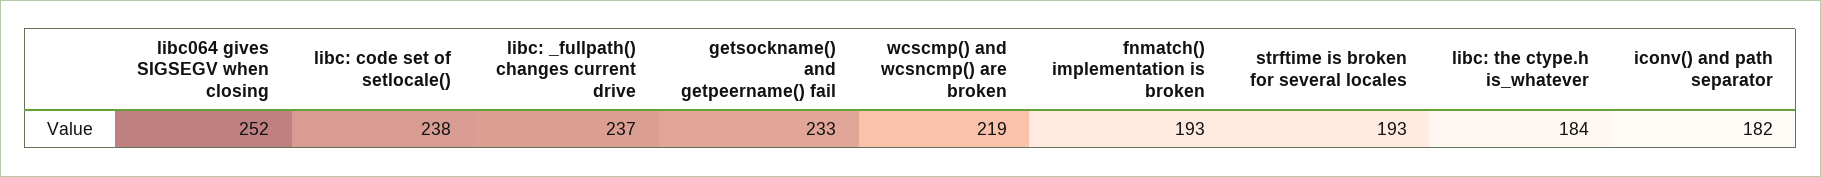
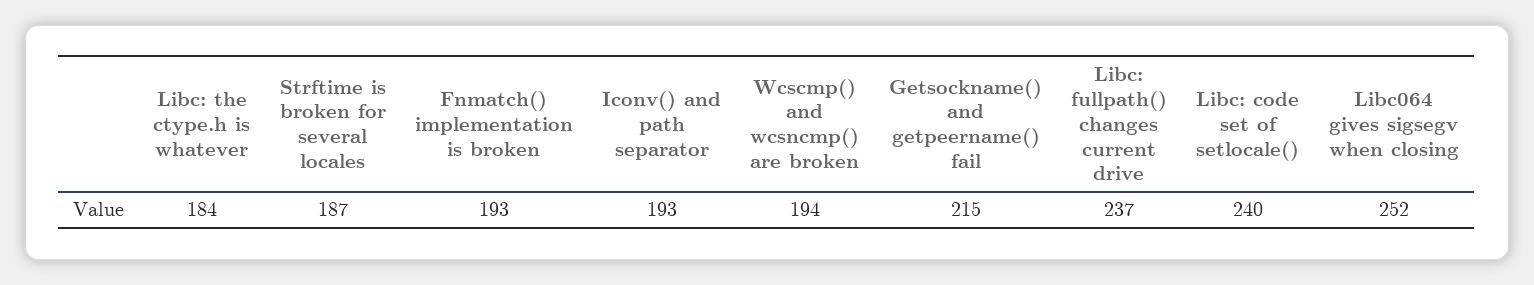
libc: code set of setlocale(): 238 -> 240
getsockname() and getpeername() fail: 233 -> 215
wcscmp() and wcsncmp() are broken: 219 -> 194
strftime is broken for several locales: 193 -> 187
iconv() and path separator: 182 -> 193

